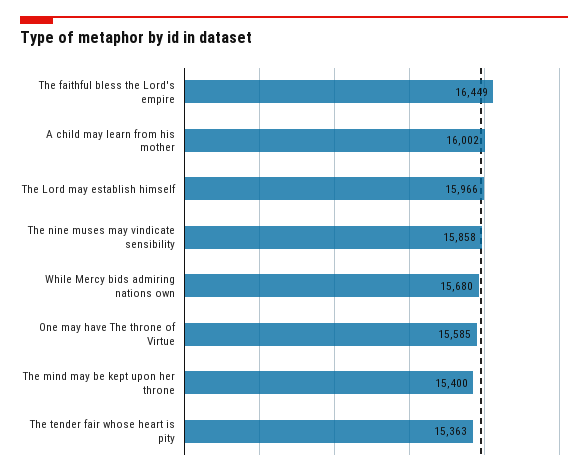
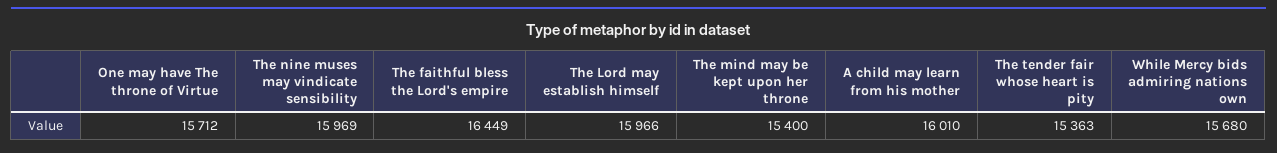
A child may learn from his mother: 16002 -> 16010
The nine muses may vindicate sensibility: 15858 -> 15969
One may have The throne of Virtue: 15585 -> 15712

